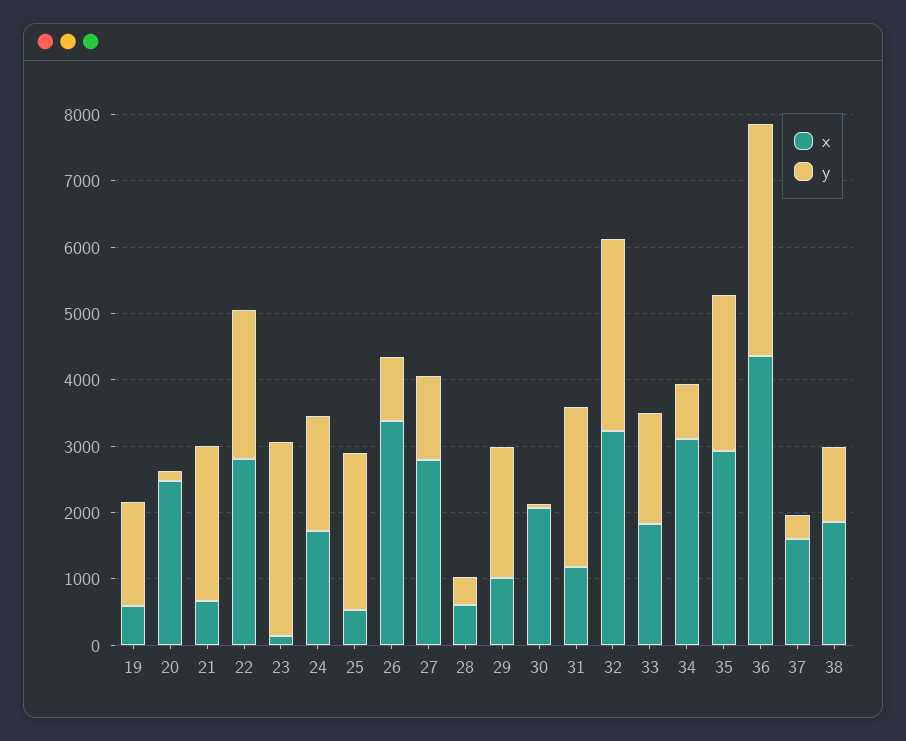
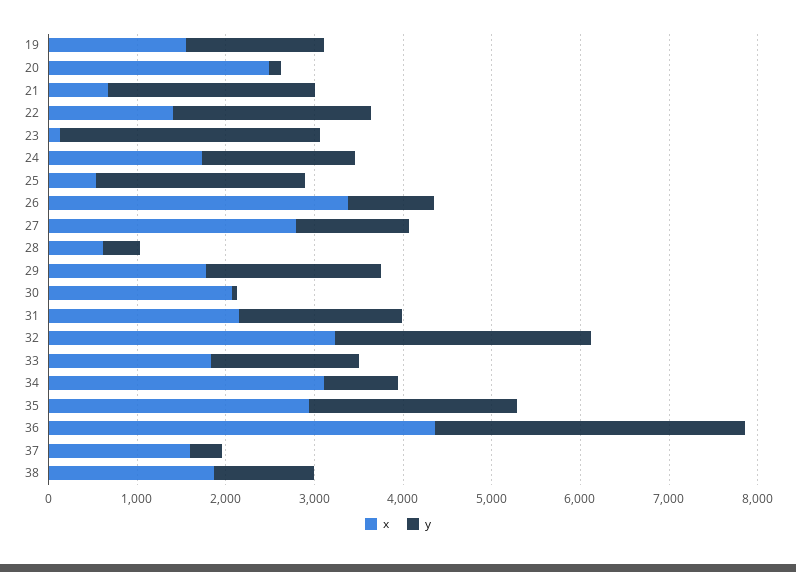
x, 19: 600 -> 1600
x, 22: 2800 -> 1400
x, 29: 1000 -> 1800
x, 31: 1200 -> 2200
y, 31: 2400 -> 1800

